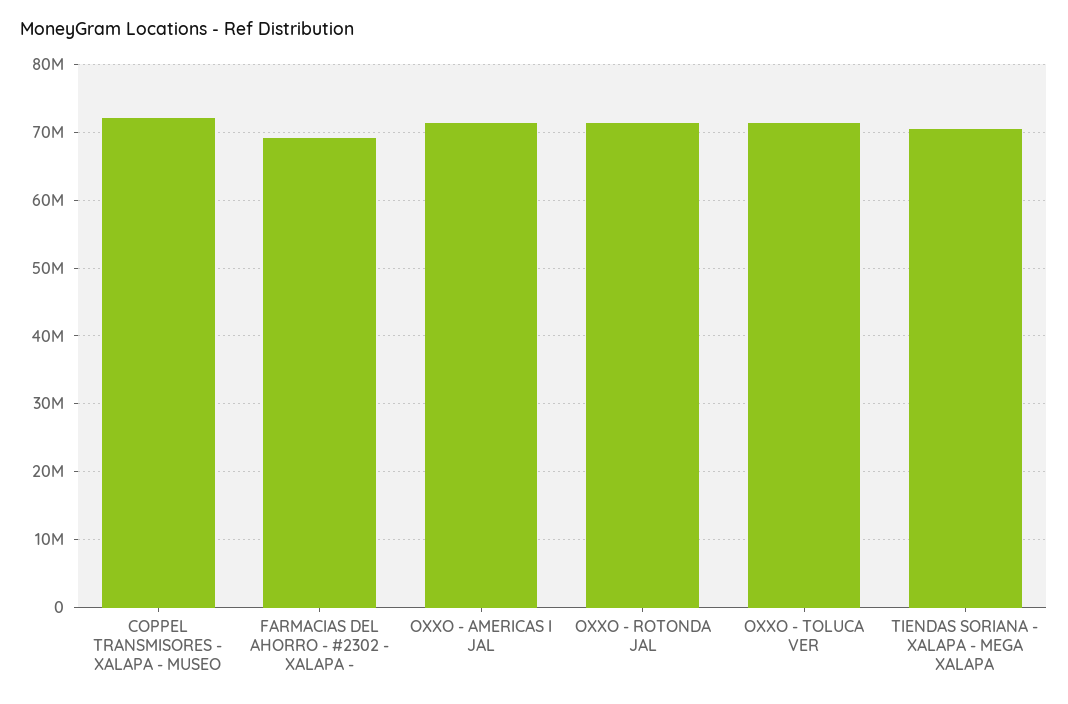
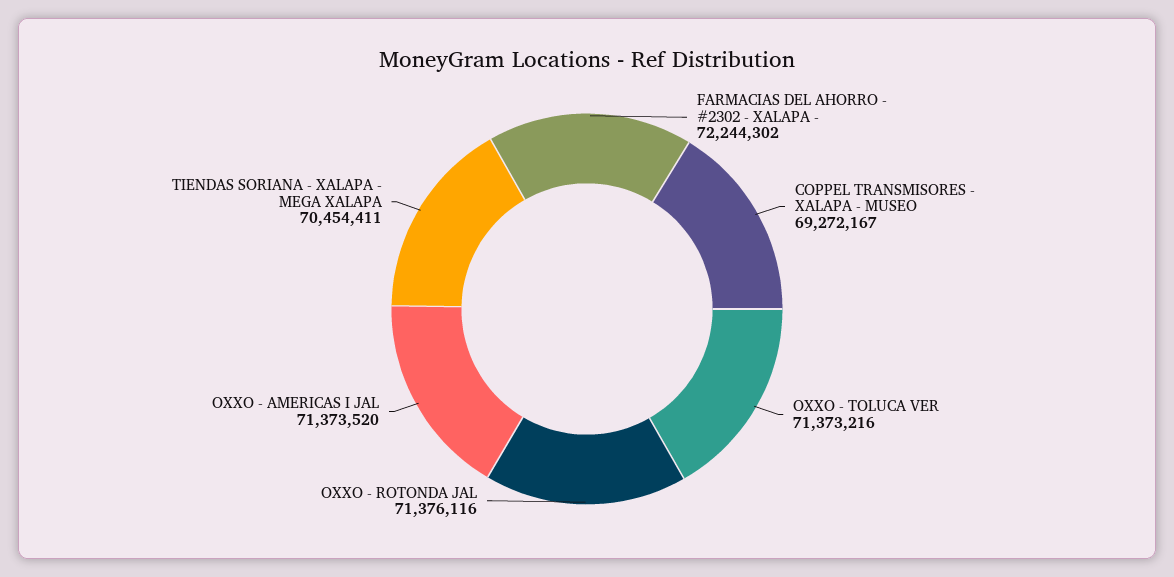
COPPEL TRANSMISORES - XALAPA - MUSEO: 72000000 -> 69272167
FARMACIAS DEL AHORRO - #2302 - XALAPA -: 69000000 -> 72244302

